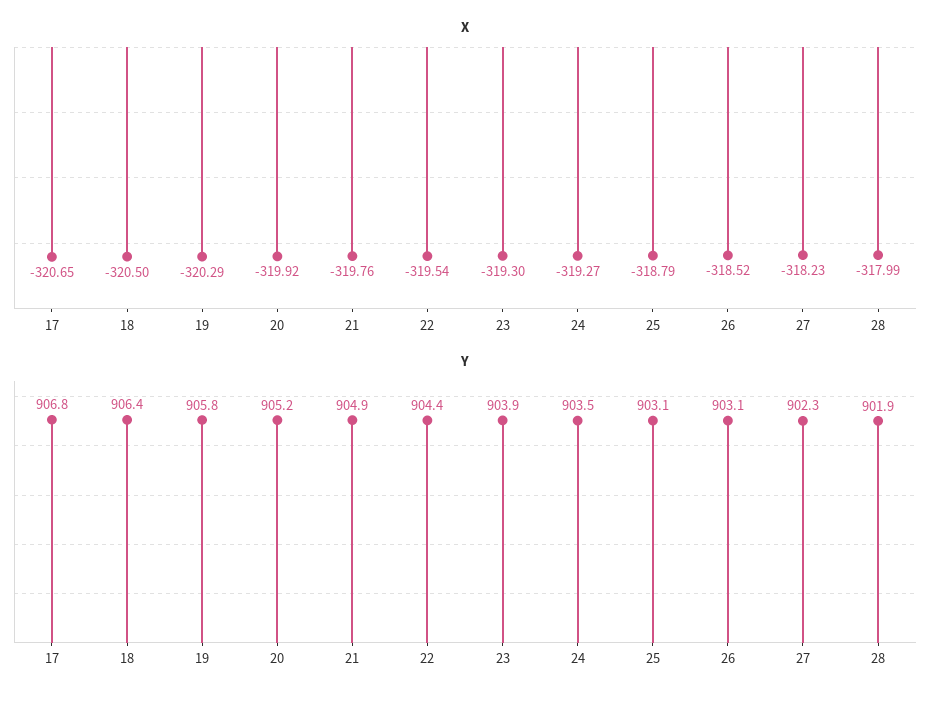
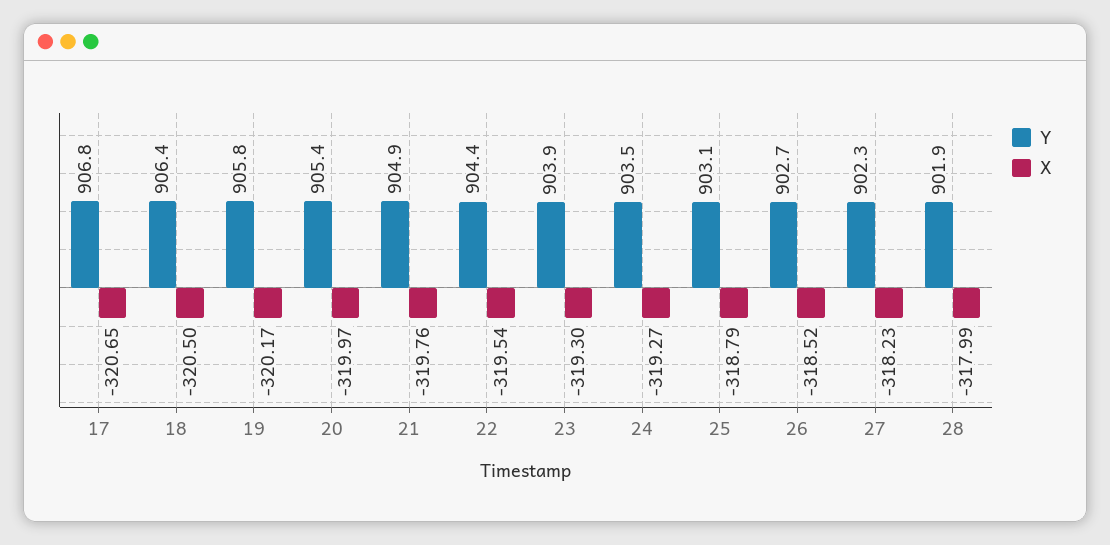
X, 19: -320.29 -> -320.17
X, 20: -319.92 -> -319.97
Y, 20: 905.2 -> 905.4
Y, 26: 903.1 -> 902.7

